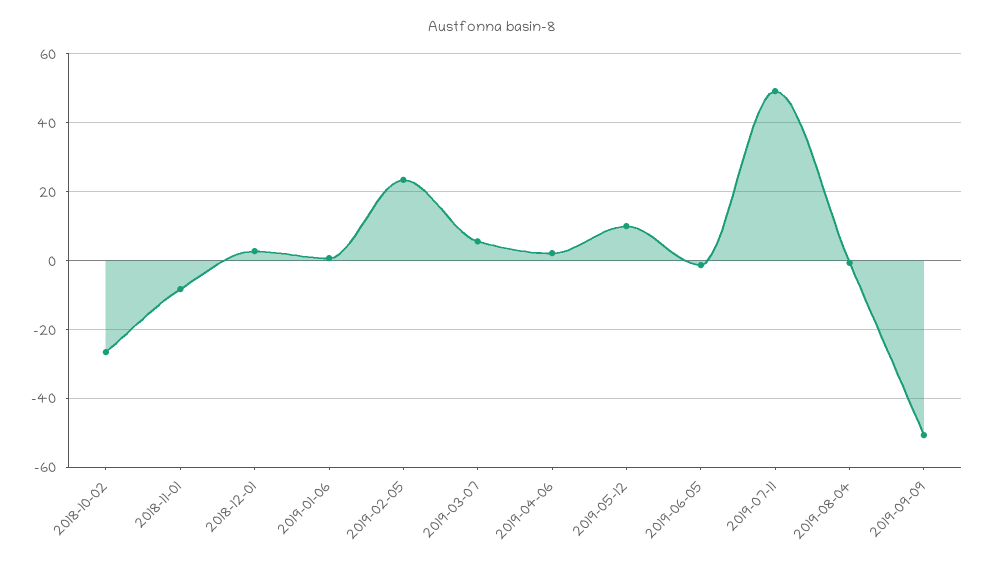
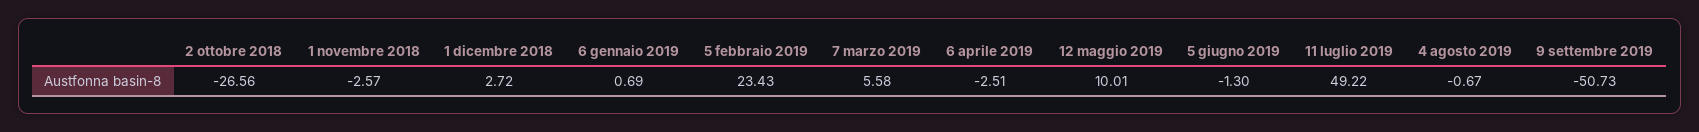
2018-11-01: -8 -> -2.57
2019-04-06: 2 -> -2.51

